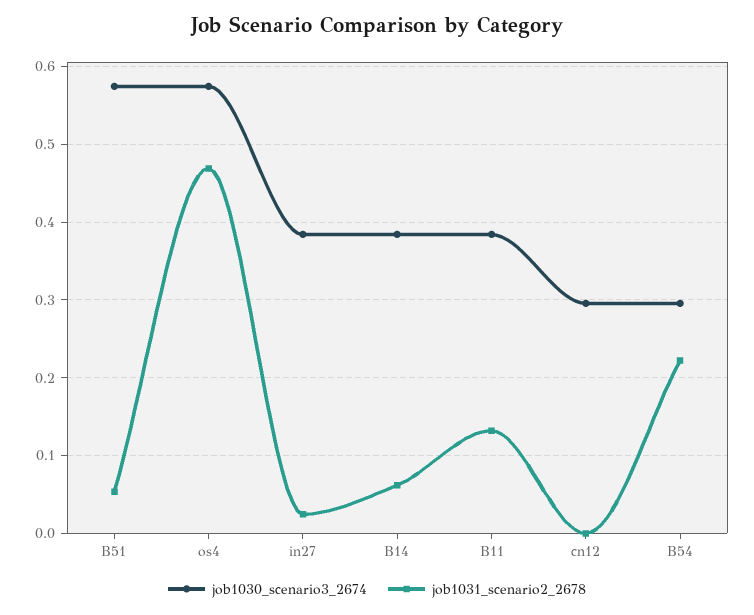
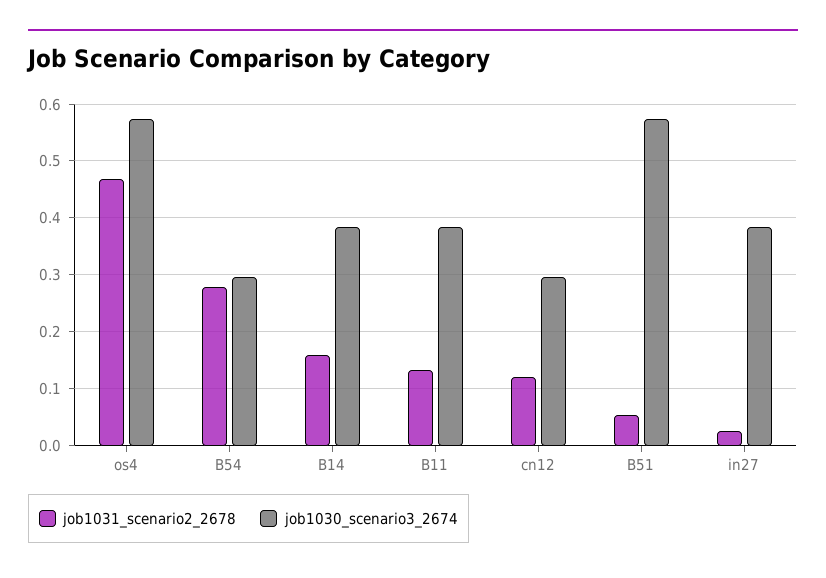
job1031_scenario2_2678, B14: 0.06 -> 0.16
job1031_scenario2_2678, cn12: 0 -> 0.12
job1031_scenario2_2678, B54: 0.22 -> 0.28

